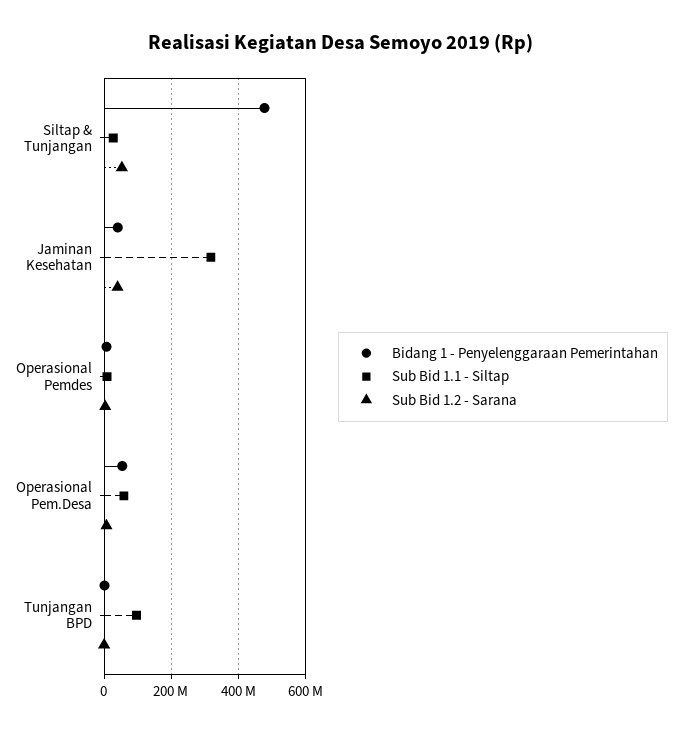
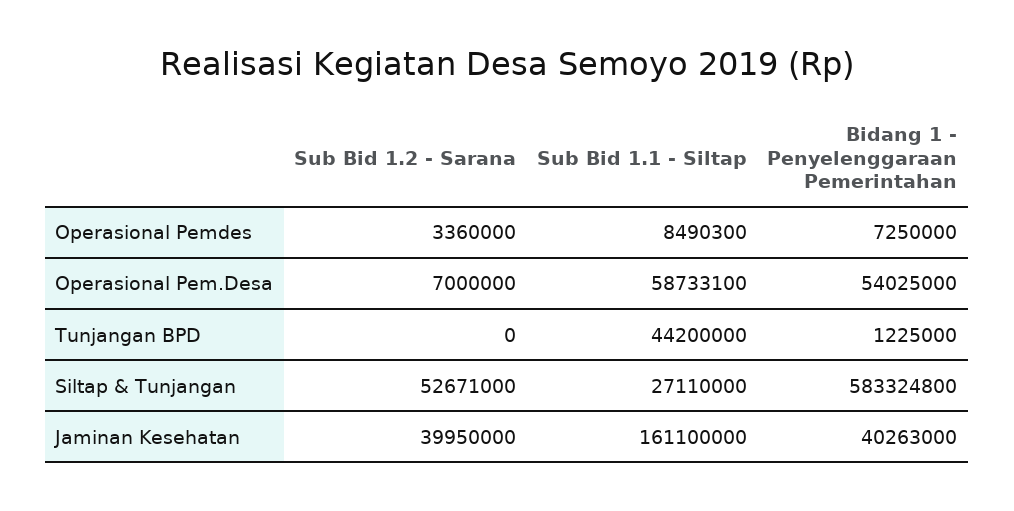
Bidang 1 - Penyelenggaraan Pemerintahan, Siltap & Tunjangan: 480000000 -> 583324800
Sub Bid 1.1 - Siltap, Jaminan Kesehatan: 320000000 -> 161100000
Sub Bid 1.1 - Siltap, Tunjangan BPD: 100000000 -> 44200000

